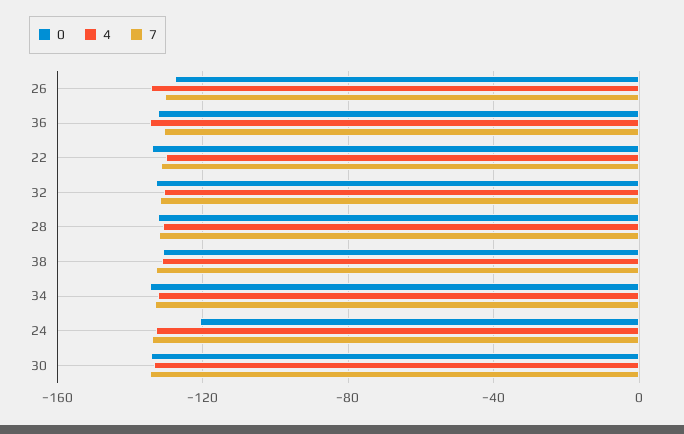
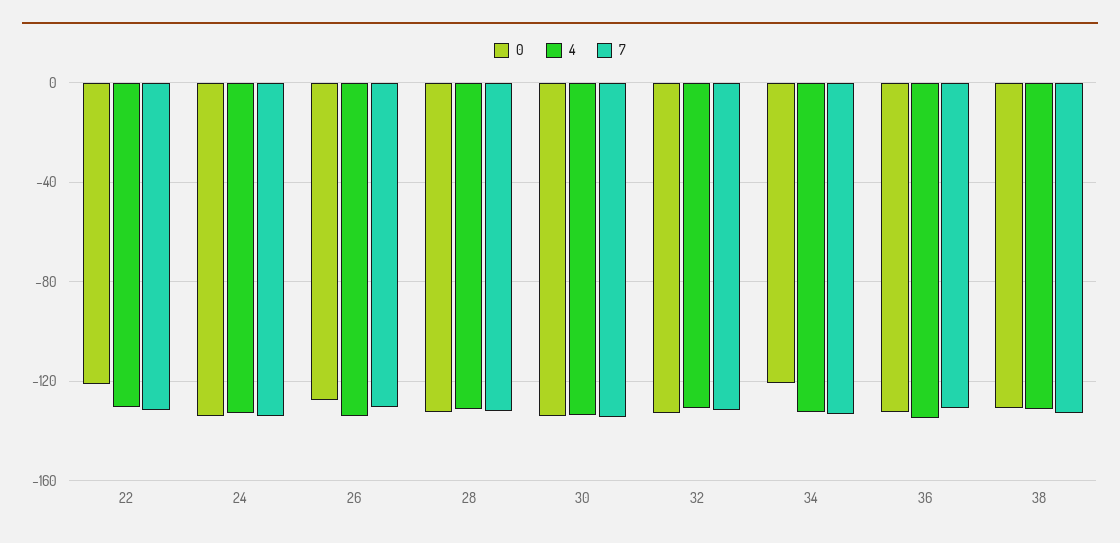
0, 22: -135 -> -120
0, 34: -135 -> -120
0, 24: -120 -> -135

